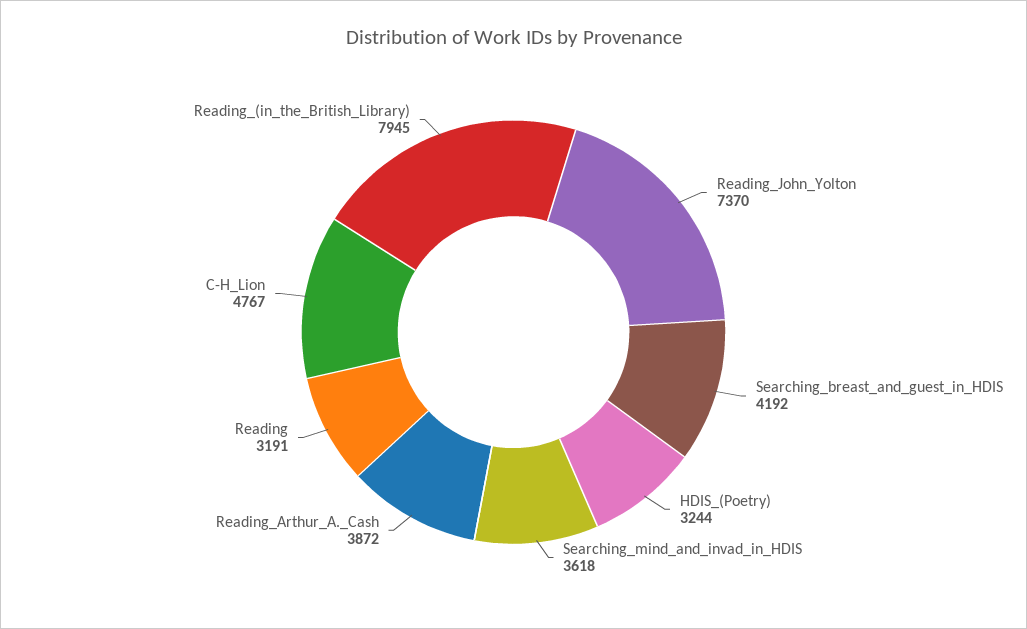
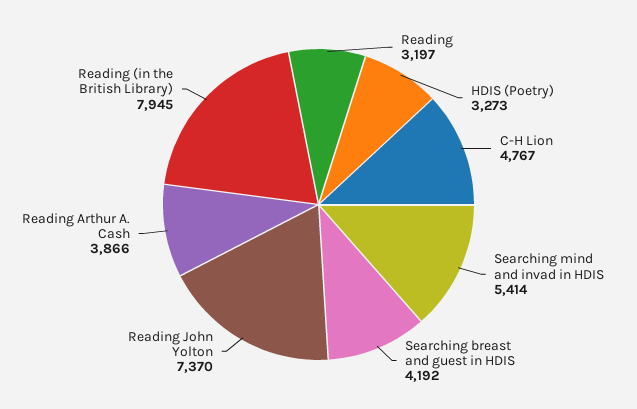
HDIS_(Poetry): 3244 -> 3273
Searching_mind_and_invad_in_HDIS: 3618 -> 5414
Reading_Arthur_A._Cash: 3872 -> 3866
Reading: 3191 -> 3197

